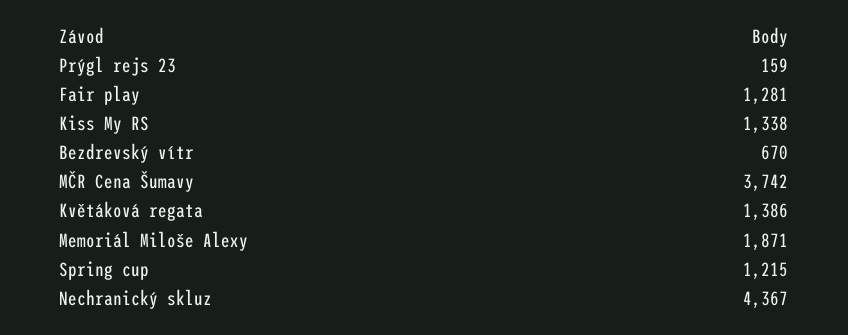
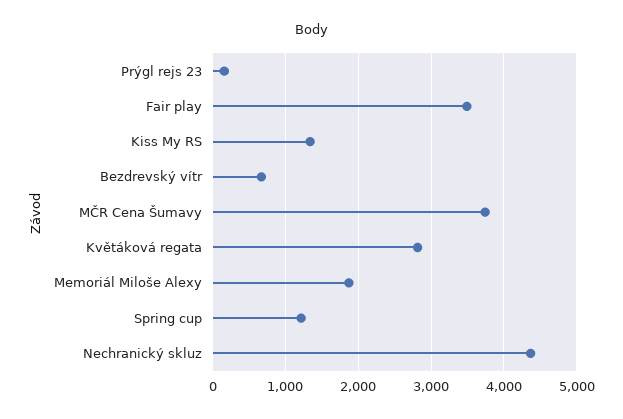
Fair play: 1281 -> 3500
Květáková regata: 1386 -> 2800

